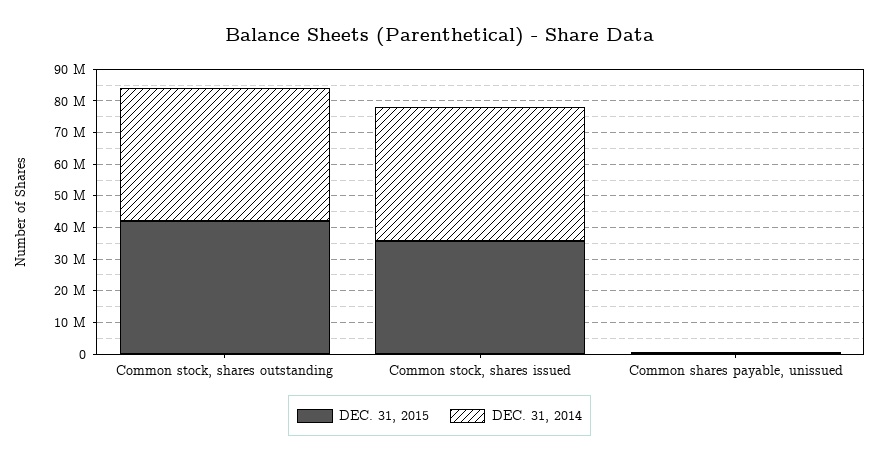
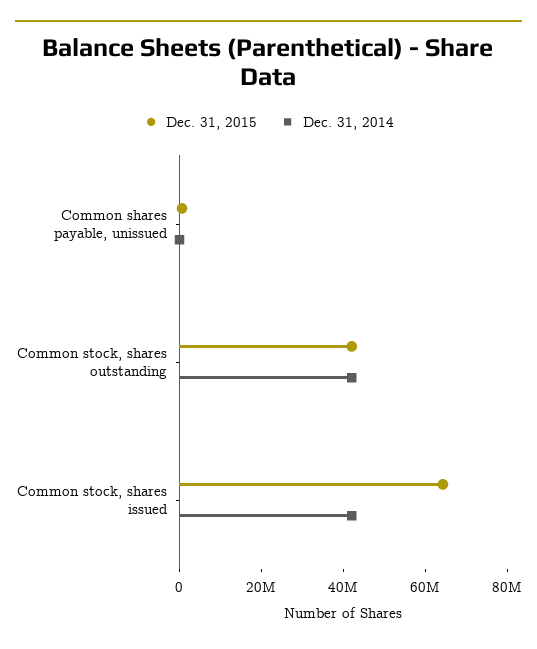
DEC. 31, 2015, Common stock, shares issued: 35000000 -> 65000000

